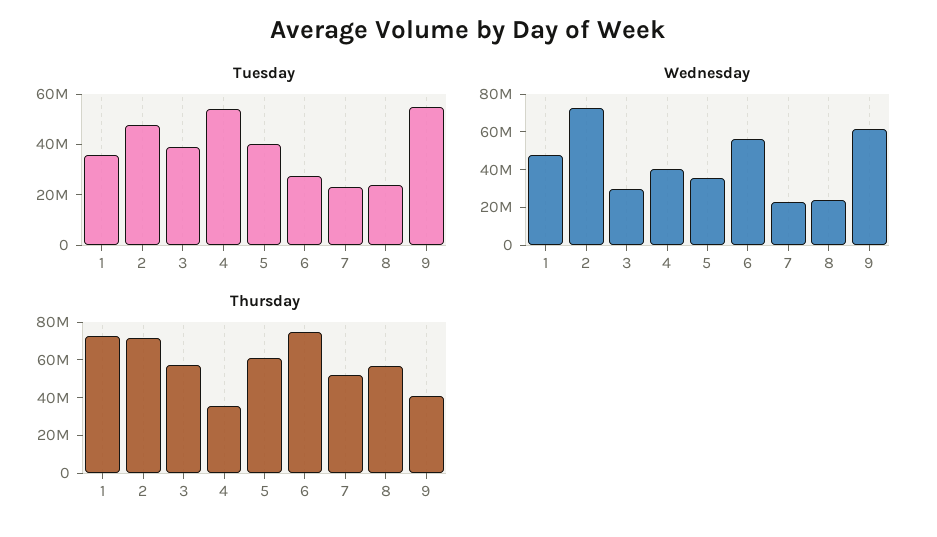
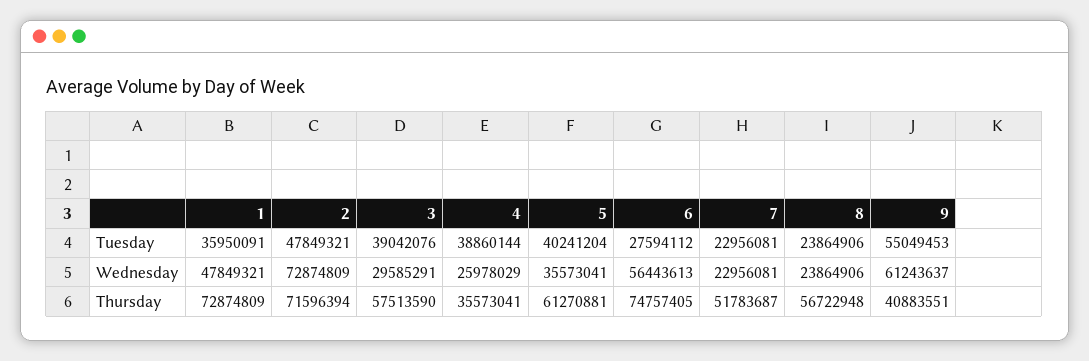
Tuesday, 4: 55000000 -> 38860144
Wednesday, 4: 40000000 -> 25978029

